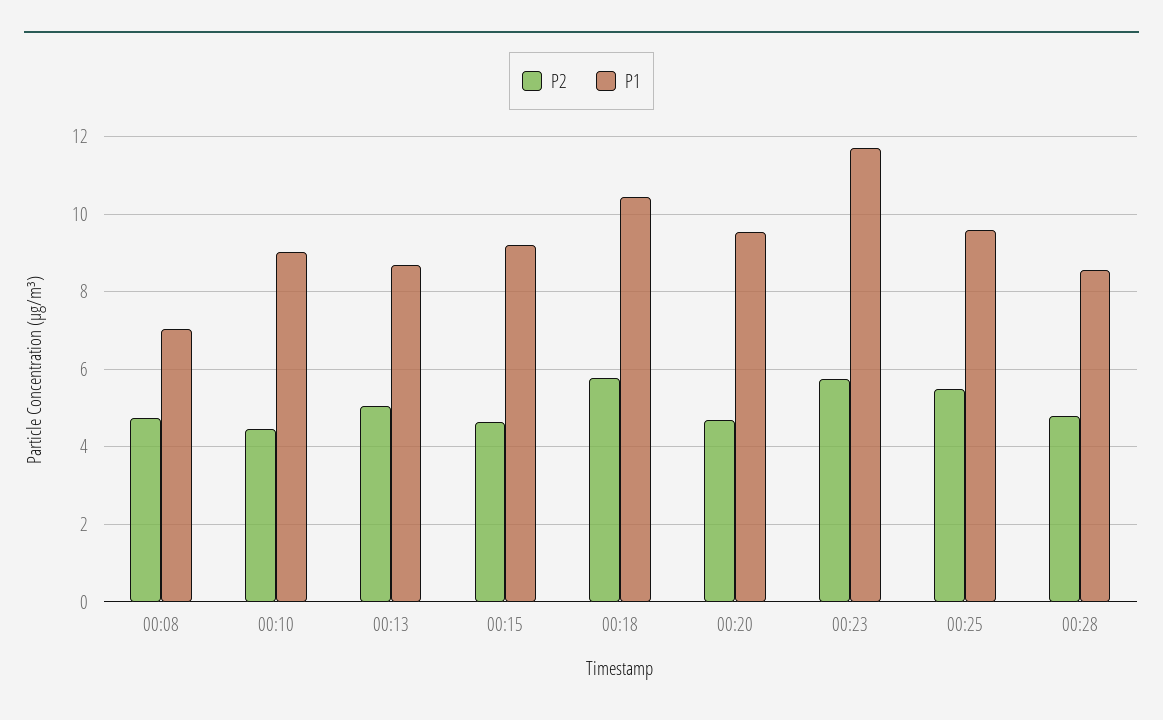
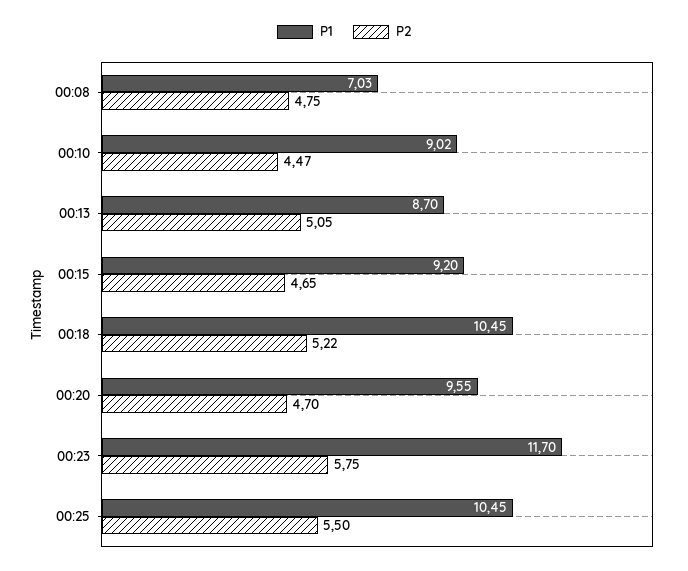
P2, 00:18: 5.8 -> 5.22
P1, 00:25: 9.6 -> 10.45
P2, 00:28: 4.8 -> none
P1, 00:28: 8.6 -> none

